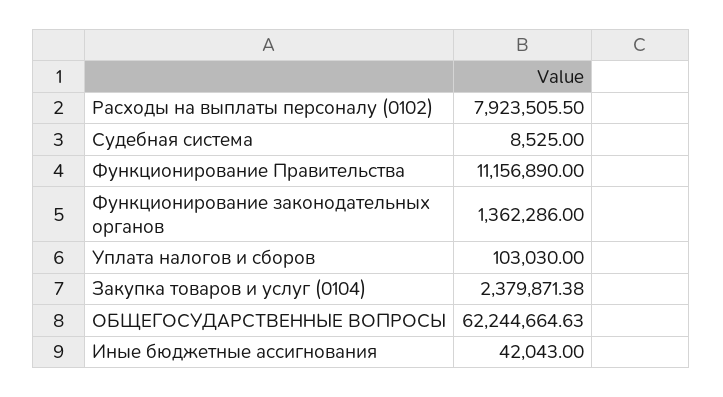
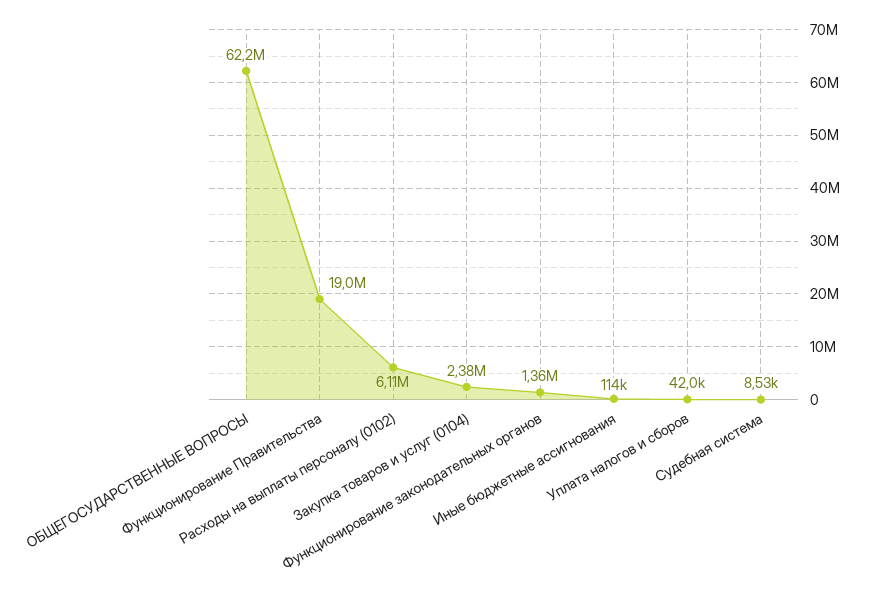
Расходы на выплаты персоналу (0102): 7923505.5 -> 6110000
Функционирование Правительства: 11156890 -> 19000000
Уплата налогов и сборов: 103030 -> 42000
Иные бюджетные ассигнования: 42043 -> 114000

